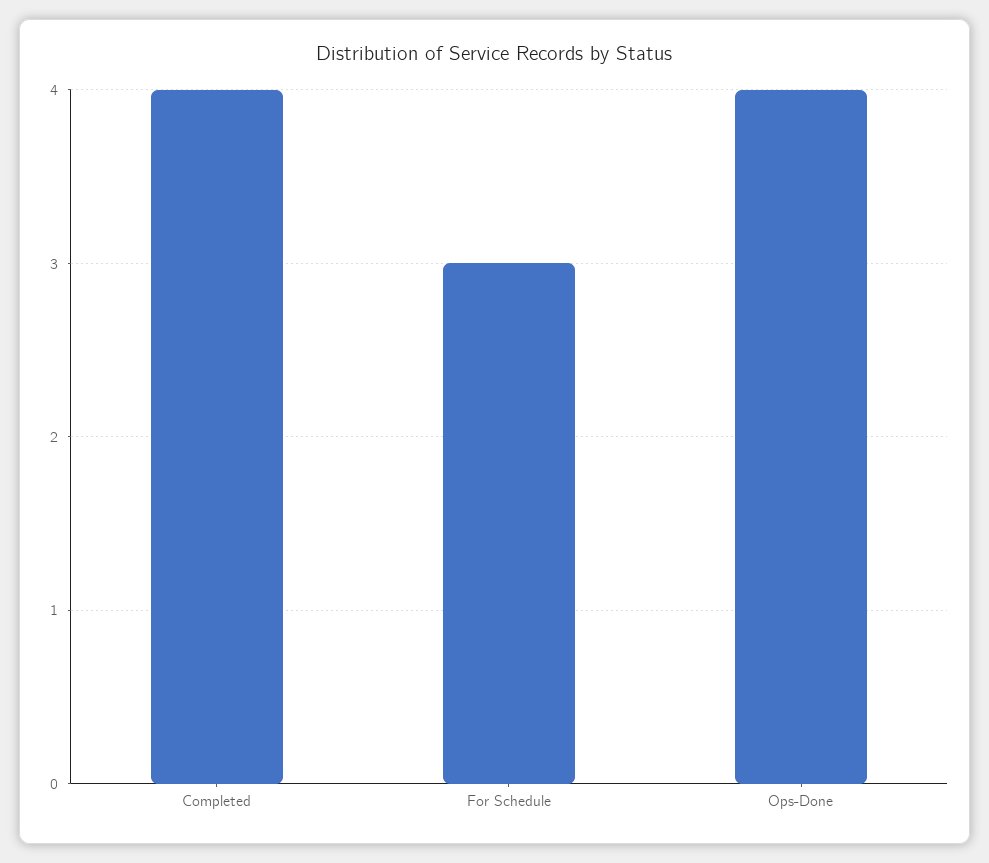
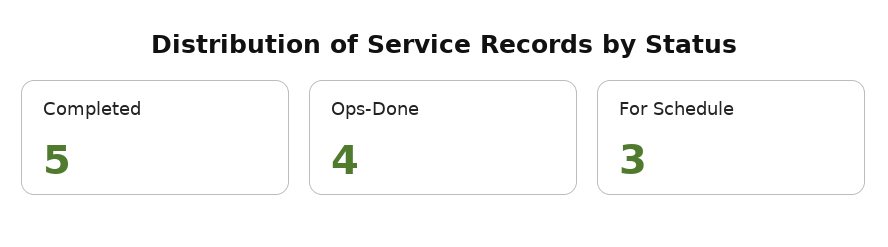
Completed: 4 -> 5

